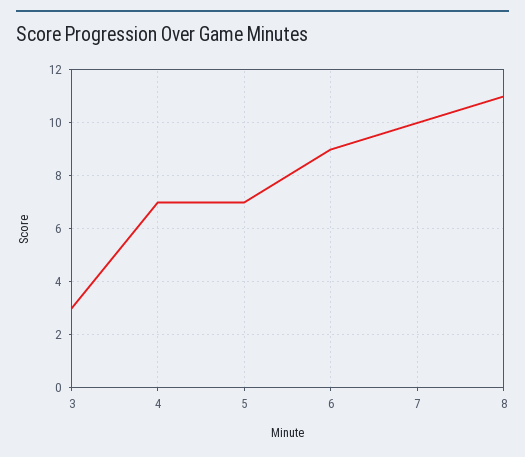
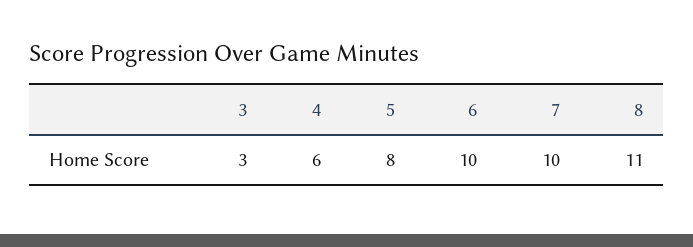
4: 7 -> 6
5: 7 -> 8
6: 9 -> 10

